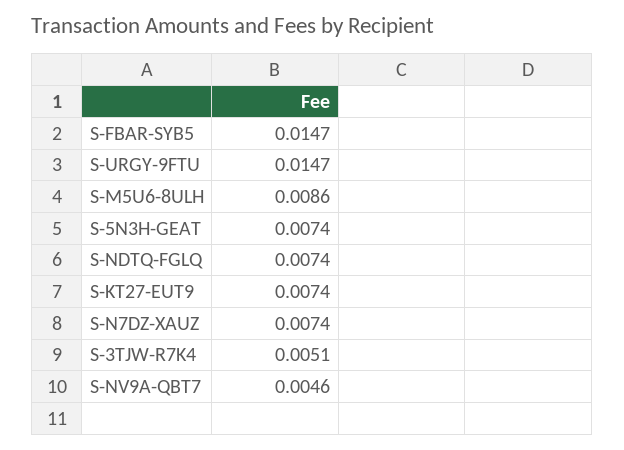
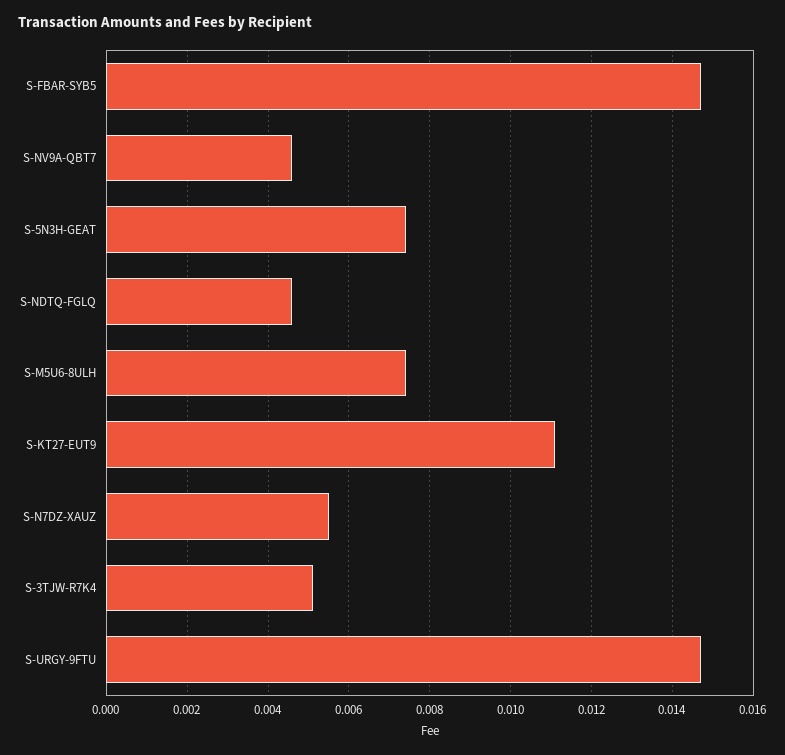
S-M5U6-8ULH: 0.0086 -> 0.0075
S-NDTQ-FGLQ: 0.0074 -> 0.0045
S-KT27-EUT9: 0.0074 -> 0.011
S-N7DZ-XAUZ: 0.0074 -> 0.0055

